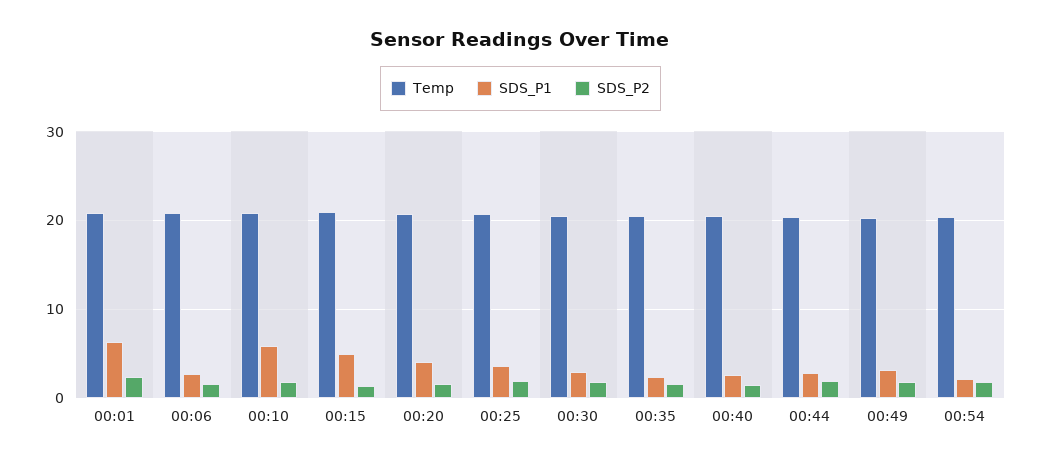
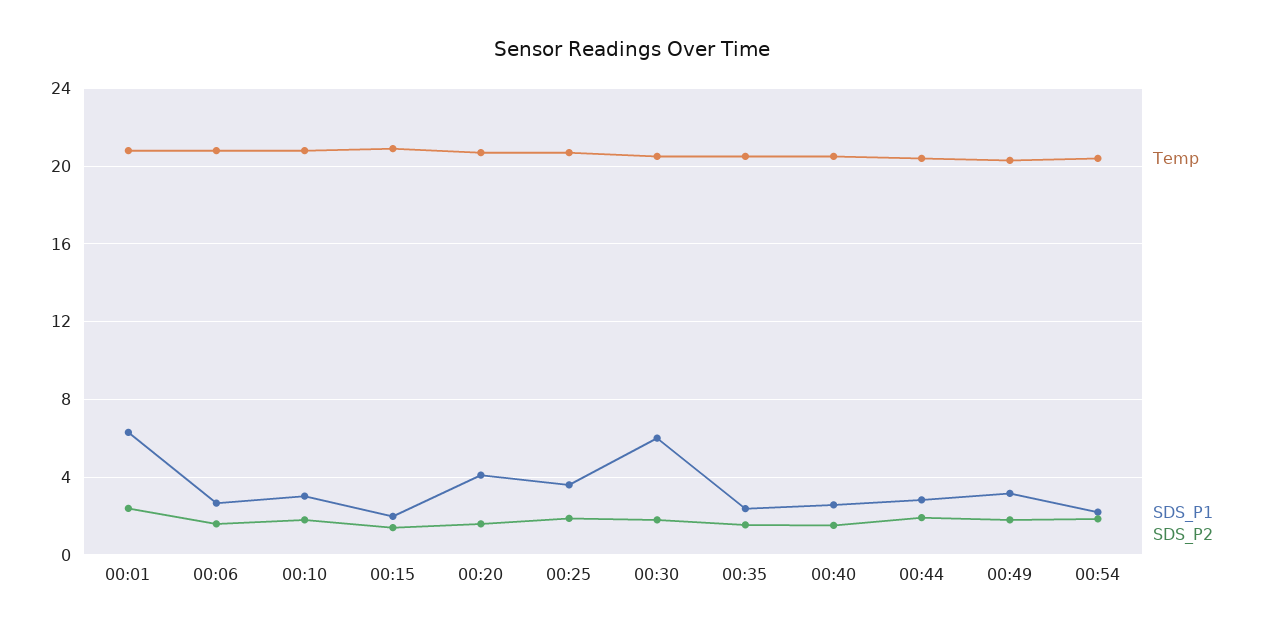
SDS_P1, 00:10: 6 -> 3
SDS_P1, 00:15: 5 -> 2
SDS_P1, 00:30: 3 -> 6

